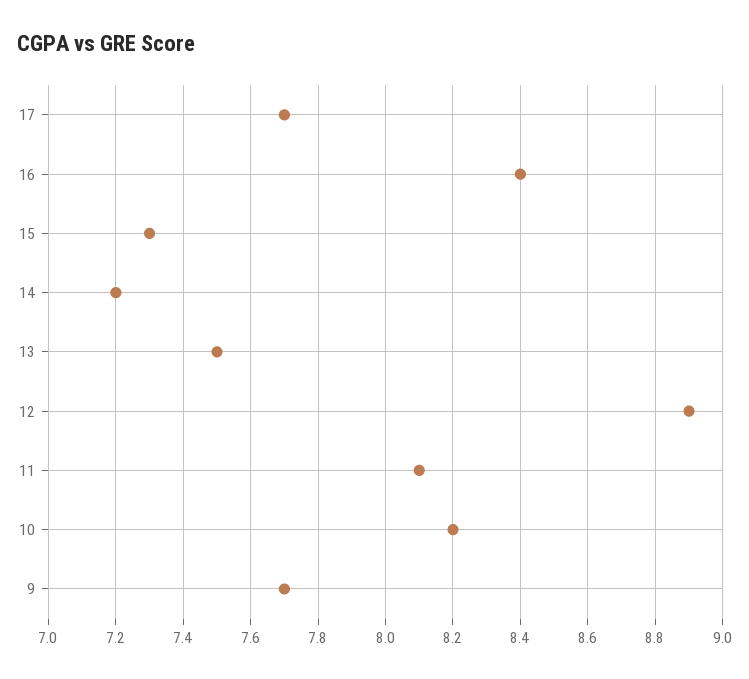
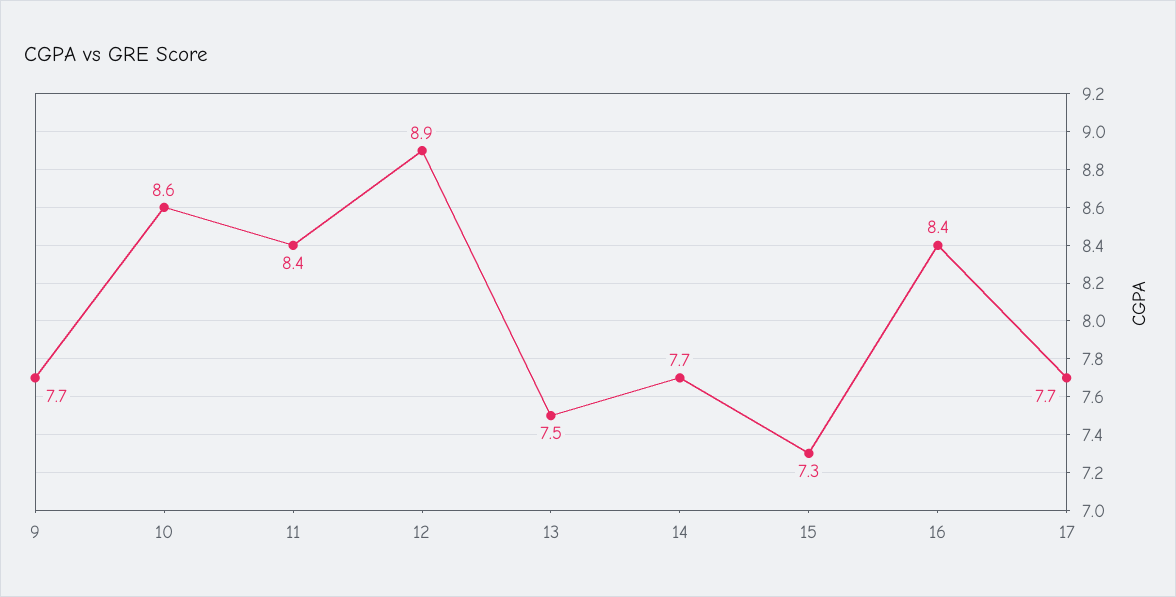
14: 7.2 -> 7.7
11: 8.1 -> 8.4
10: 8.2 -> 8.6

